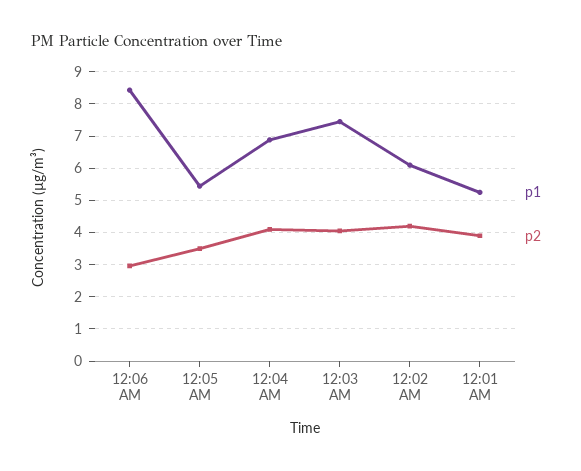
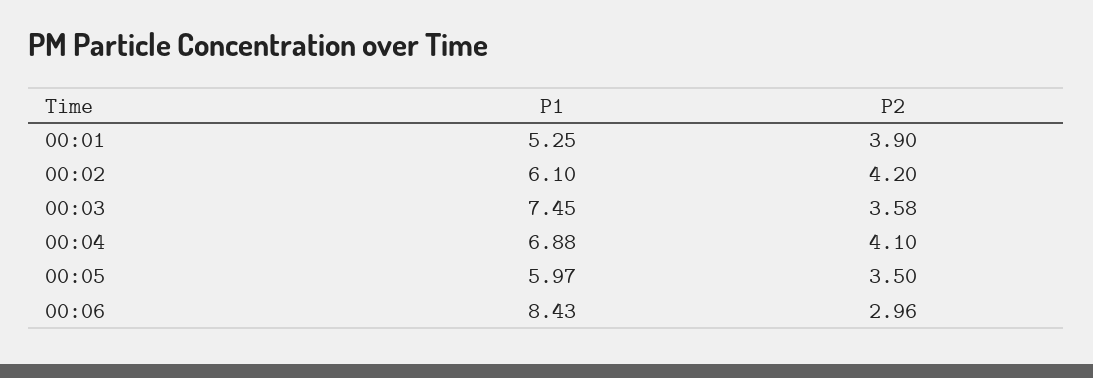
p1, 12:05 AM: 5.4 -> 5.97
p2, 12:03 AM: 4 -> 3.58

